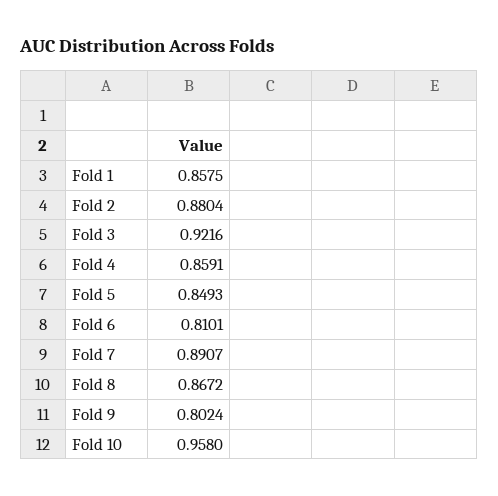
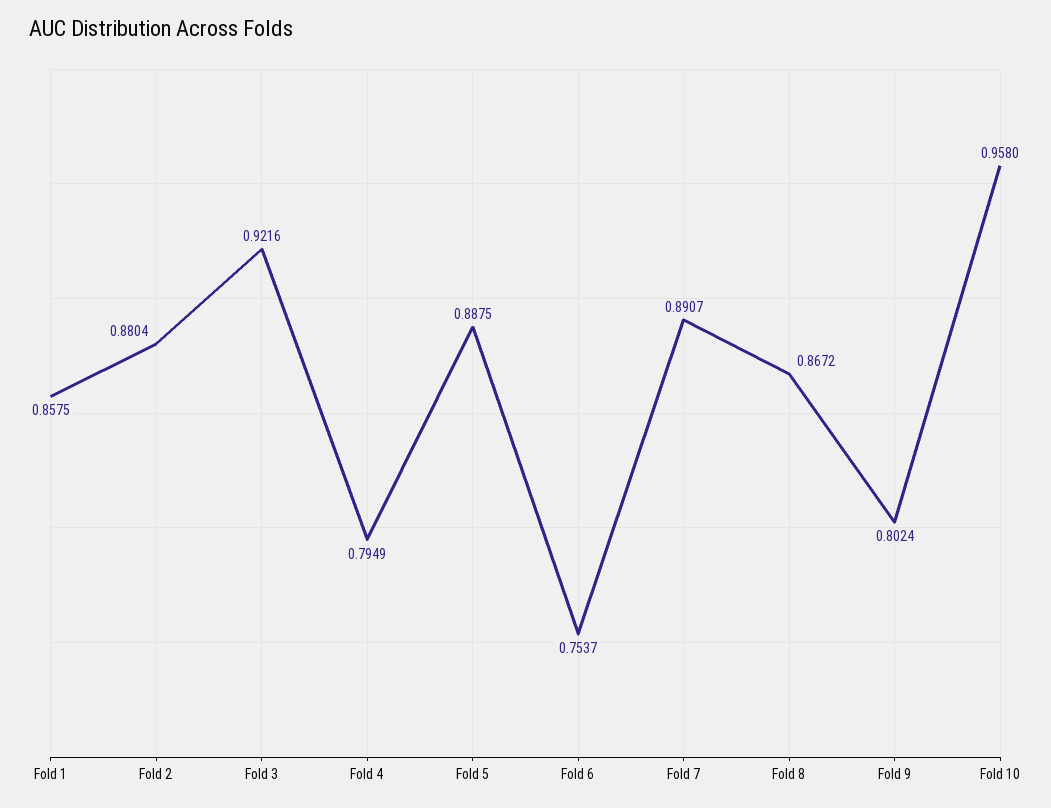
Fold 4: 0.8591 -> 0.7949
Fold 5: 0.8493 -> 0.8875
Fold 6: 0.8101 -> 0.7537

